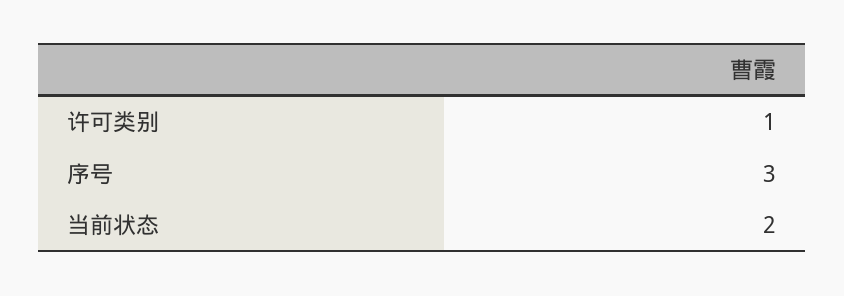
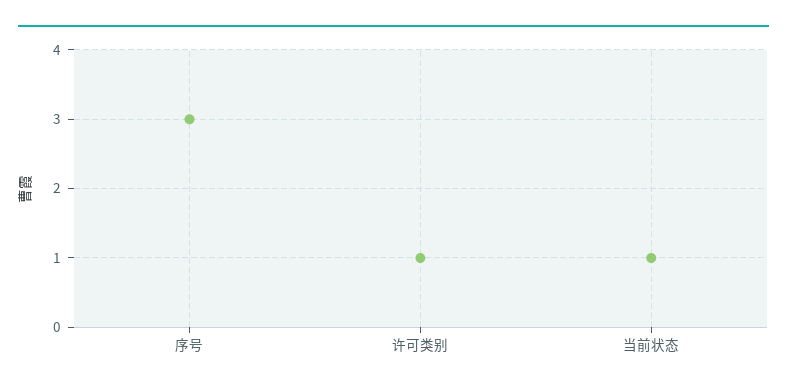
当前状态: 2 -> 1

